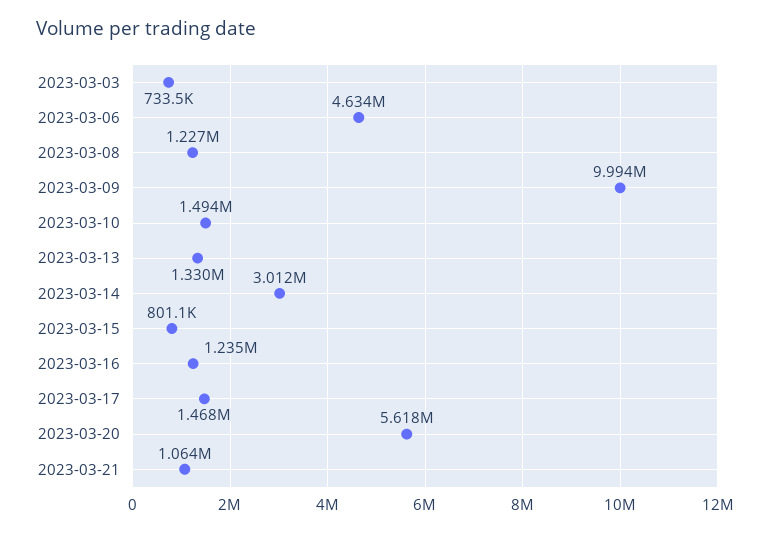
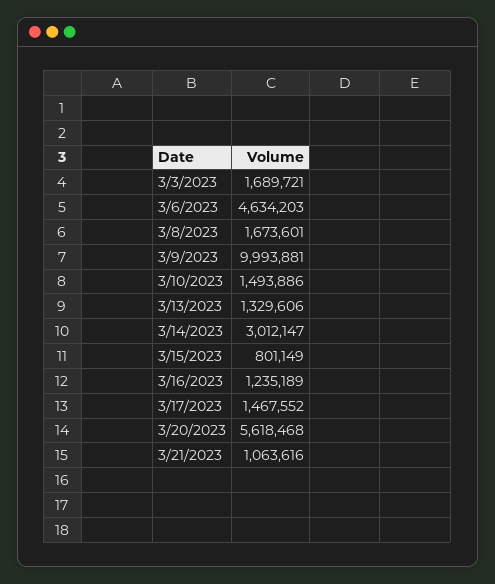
2023-03-03: 733500 -> 1689721
2023-03-08: 1227000 -> 1673601

